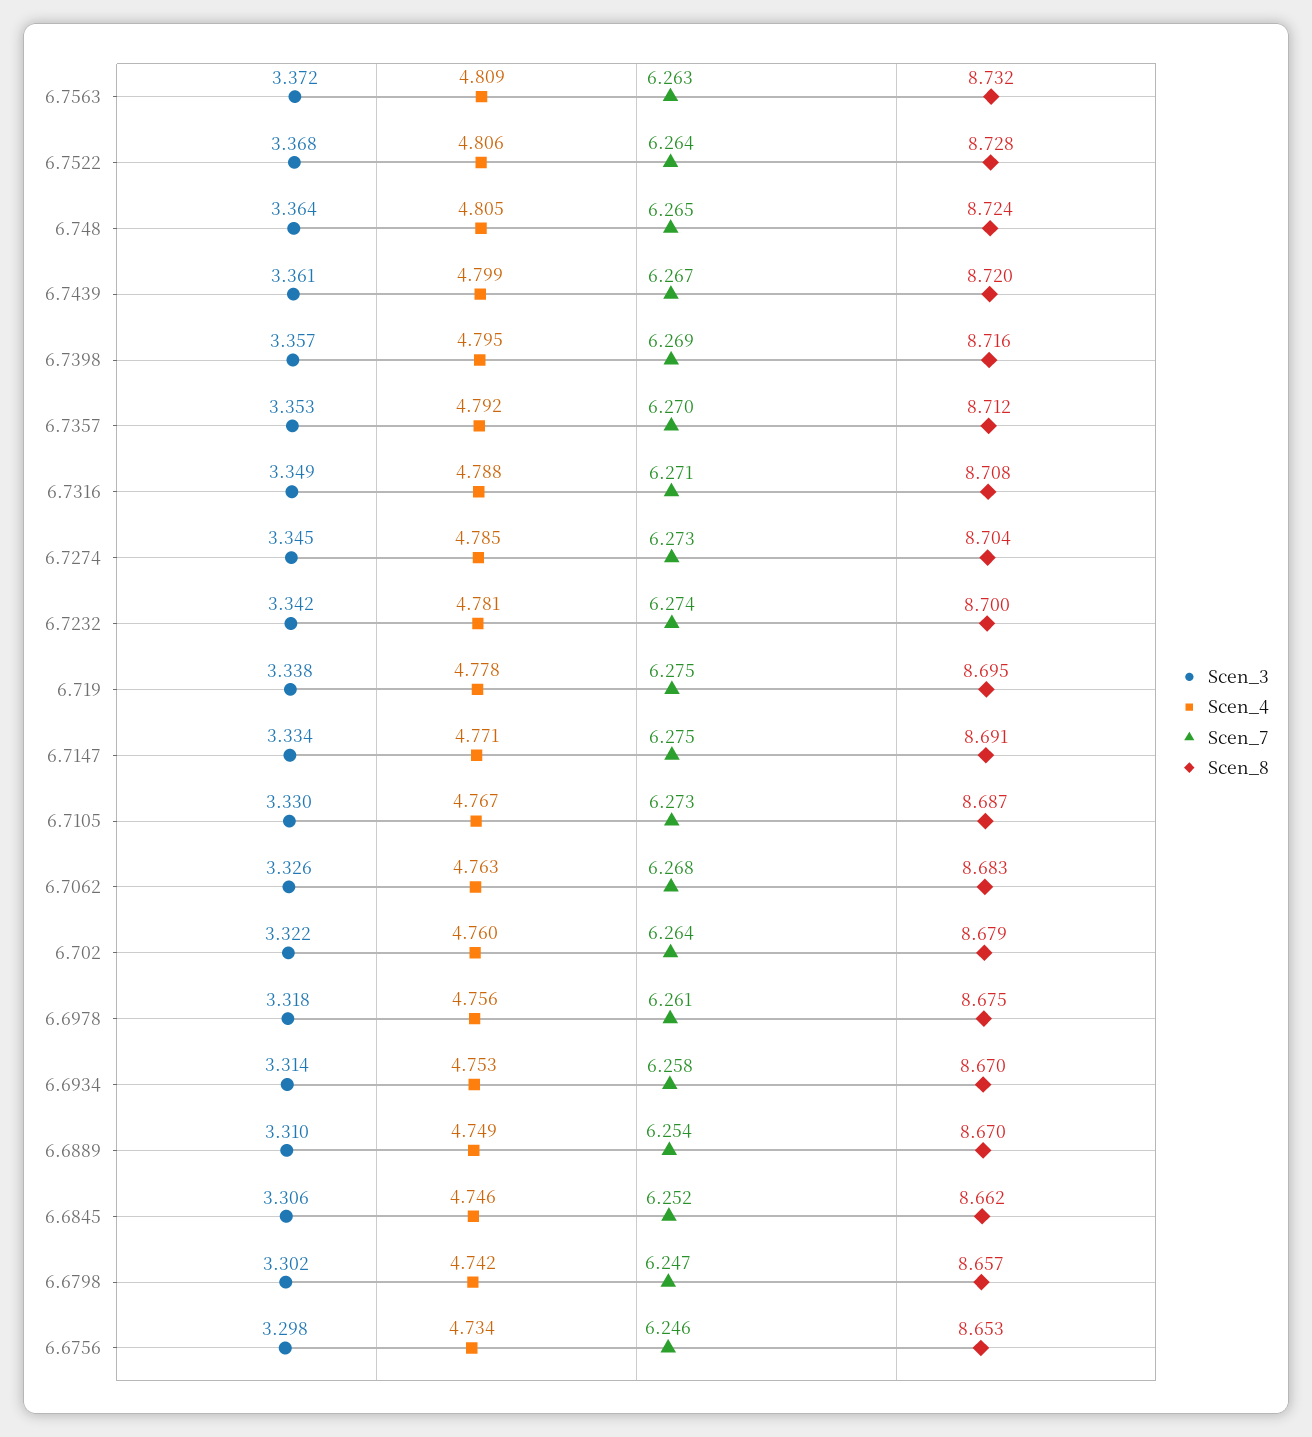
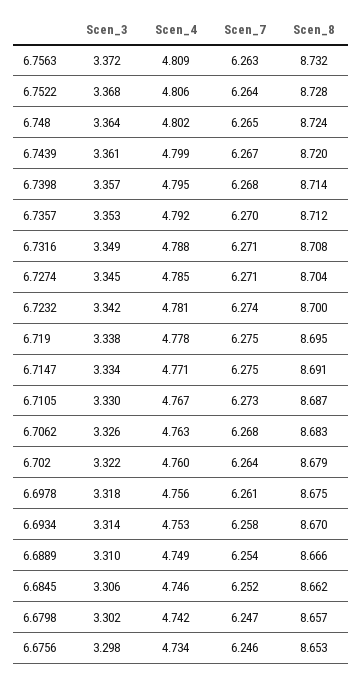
Scen_4, 6.748: 4.805 -> 4.802
Scen_7, 6.7398: 6.269 -> 6.268
Scen_8, 6.7398: 8.716 -> 8.714
Scen_7, 6.7274: 6.273 -> 6.271
Scen_8, 6.6889: 8.67 -> 8.666

